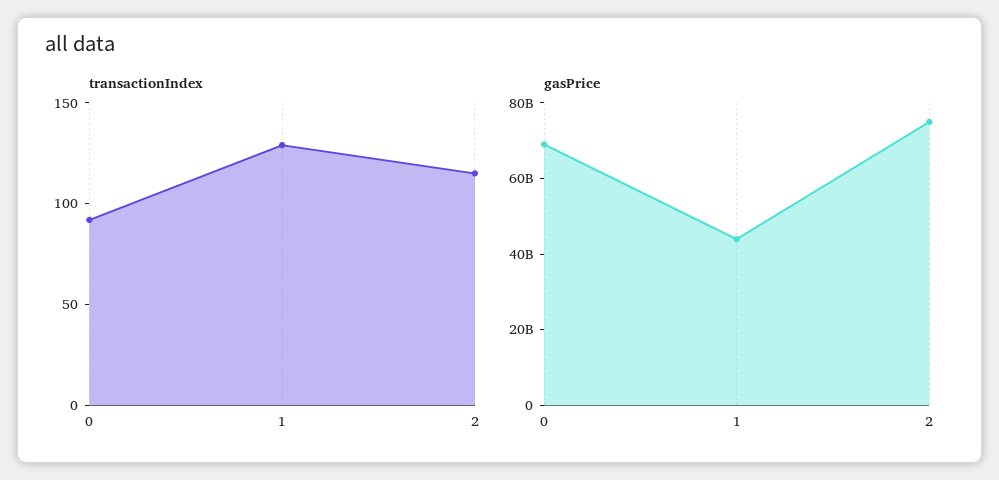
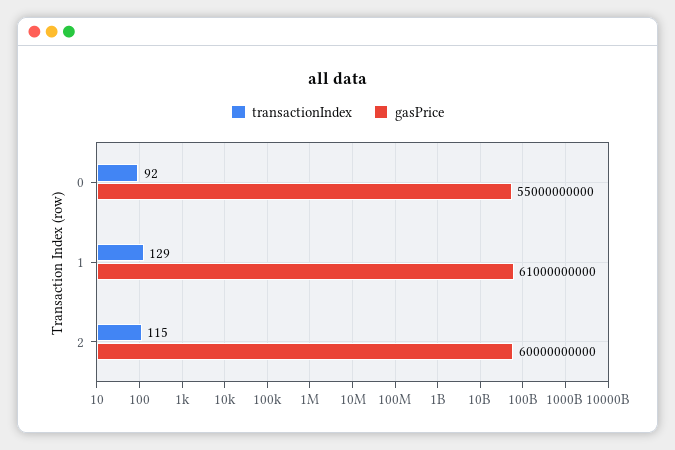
gasPrice, 0: 70000000000 -> 55000000000
gasPrice, 1: 45000000000 -> 61000000000
gasPrice, 2: 75000000000 -> 60000000000

